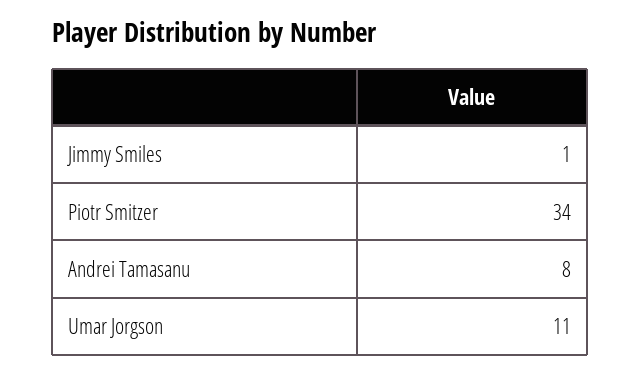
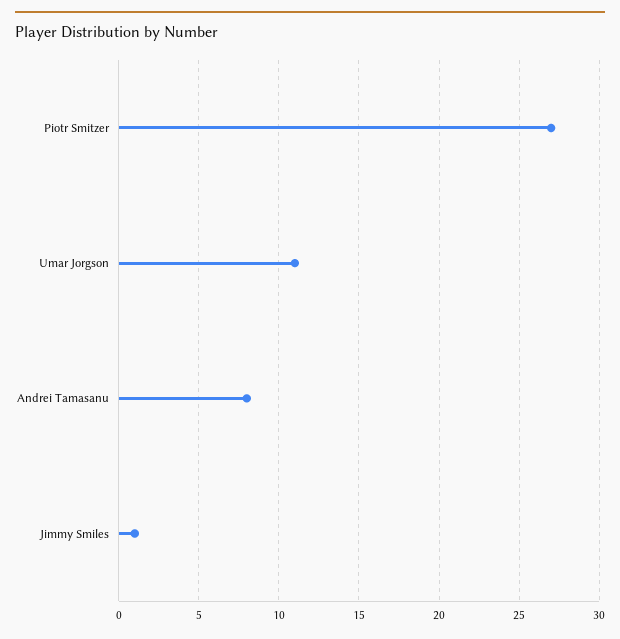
Piotr Smitzer: 34 -> 27

